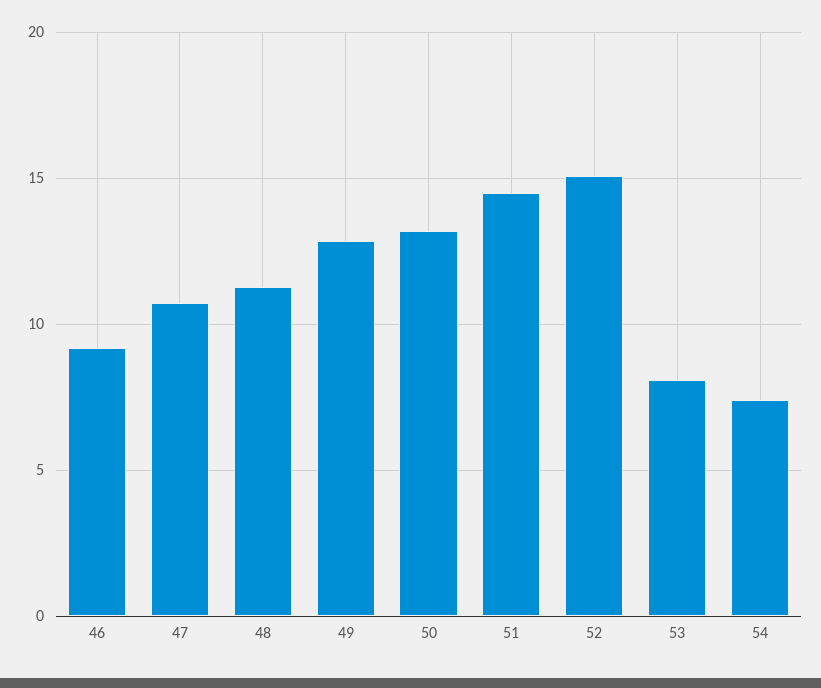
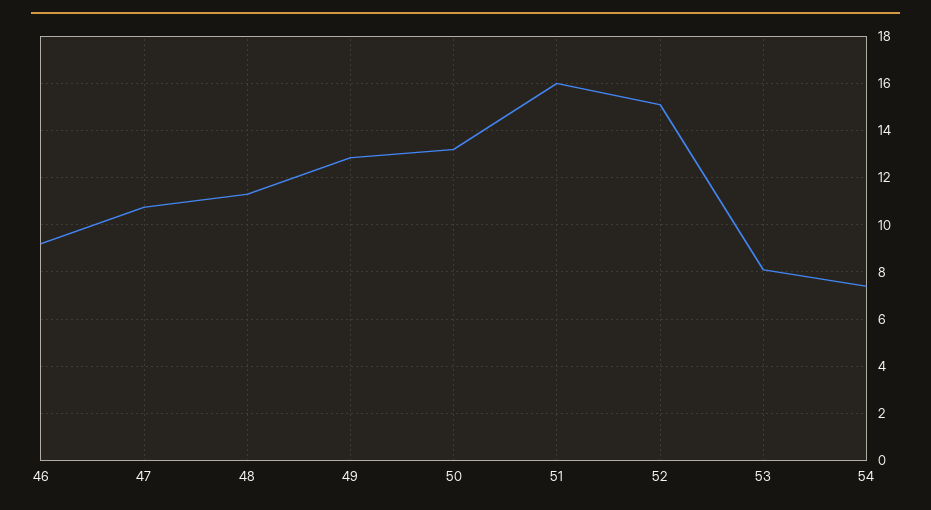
51: 14.5 -> 16

